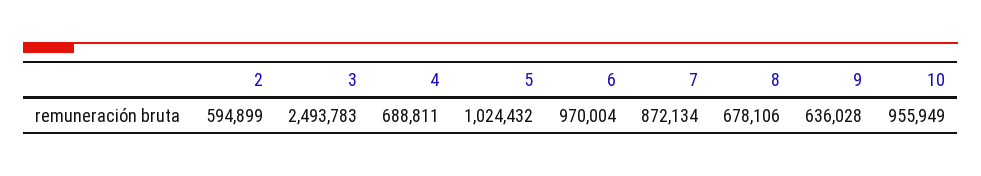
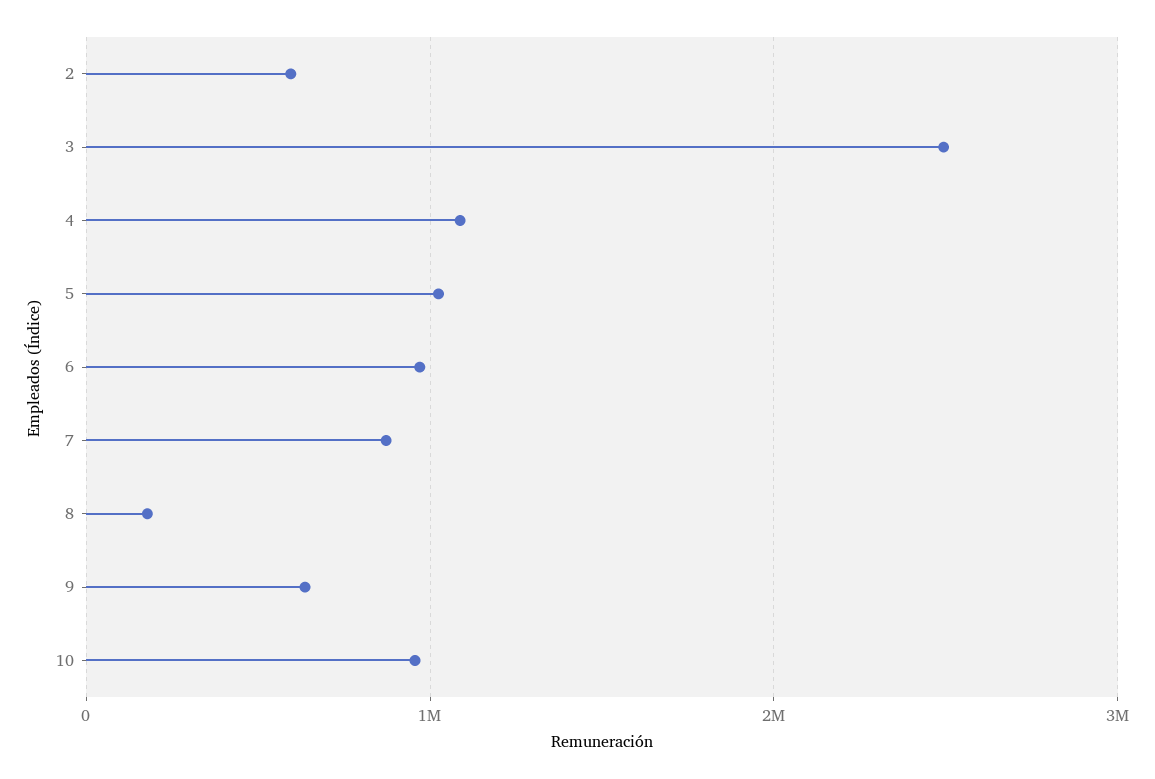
4: 688811 -> 1100000
8: 678106 -> 200000

